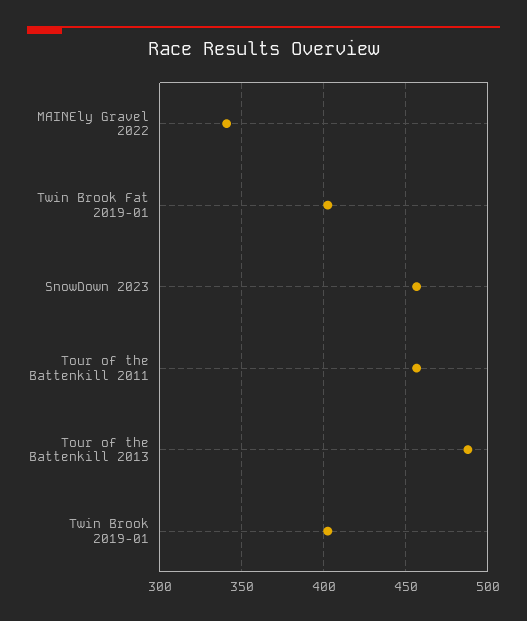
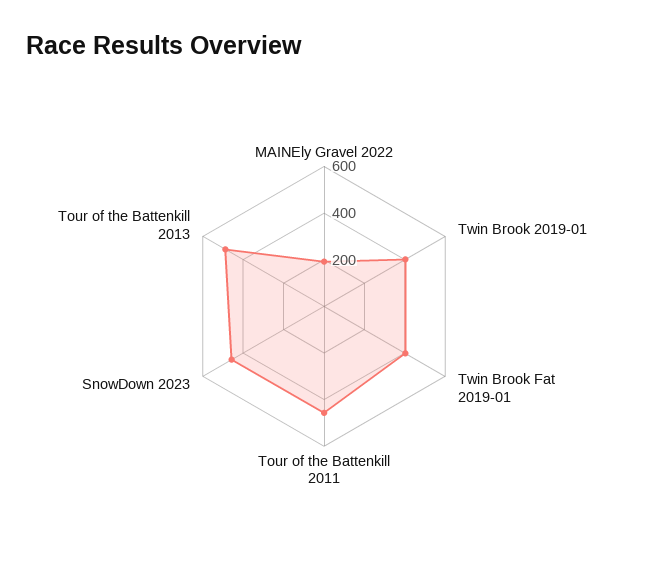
MAINEly Gravel 2022: 340 -> 200

